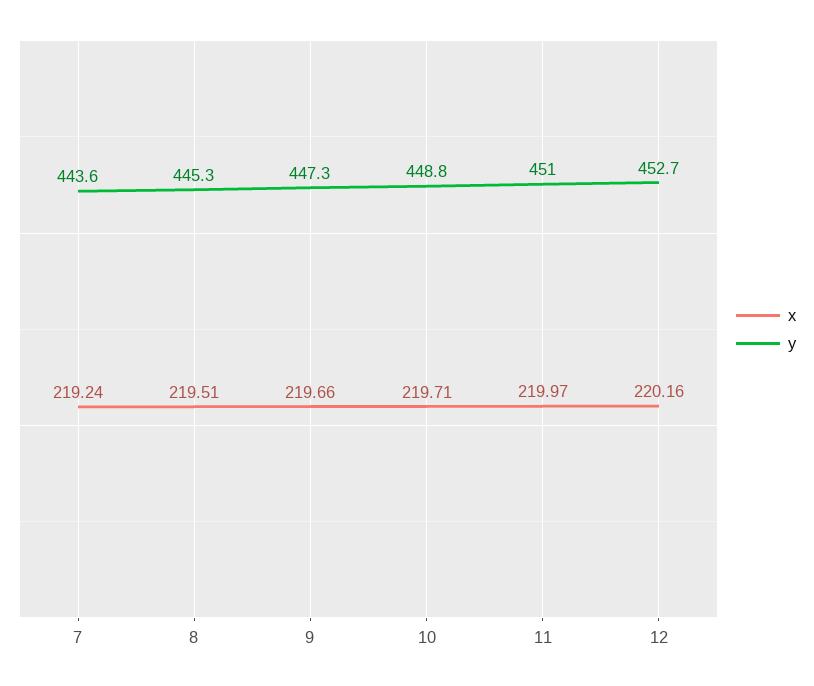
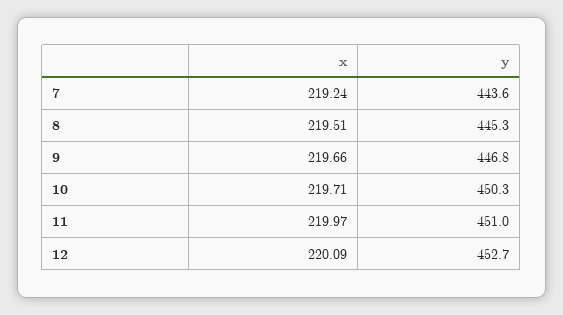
y, 9: 447.3 -> 446.8
y, 10: 448.8 -> 450.3
x, 12: 220.16 -> 220.09

